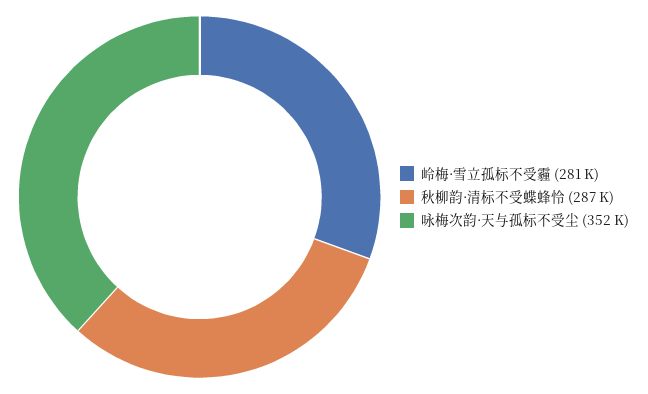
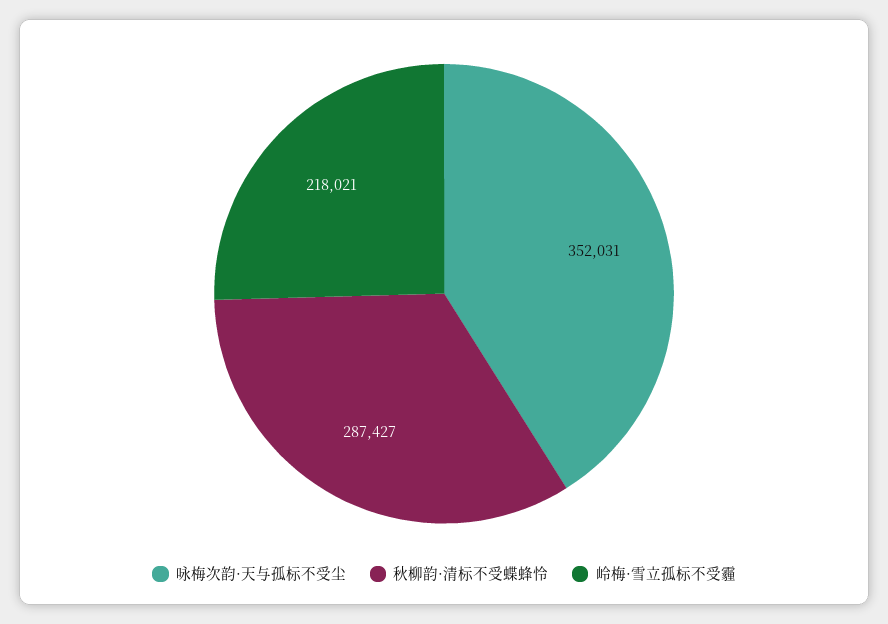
岭梅·雪立孤标不受霾: 281000 -> 218021

